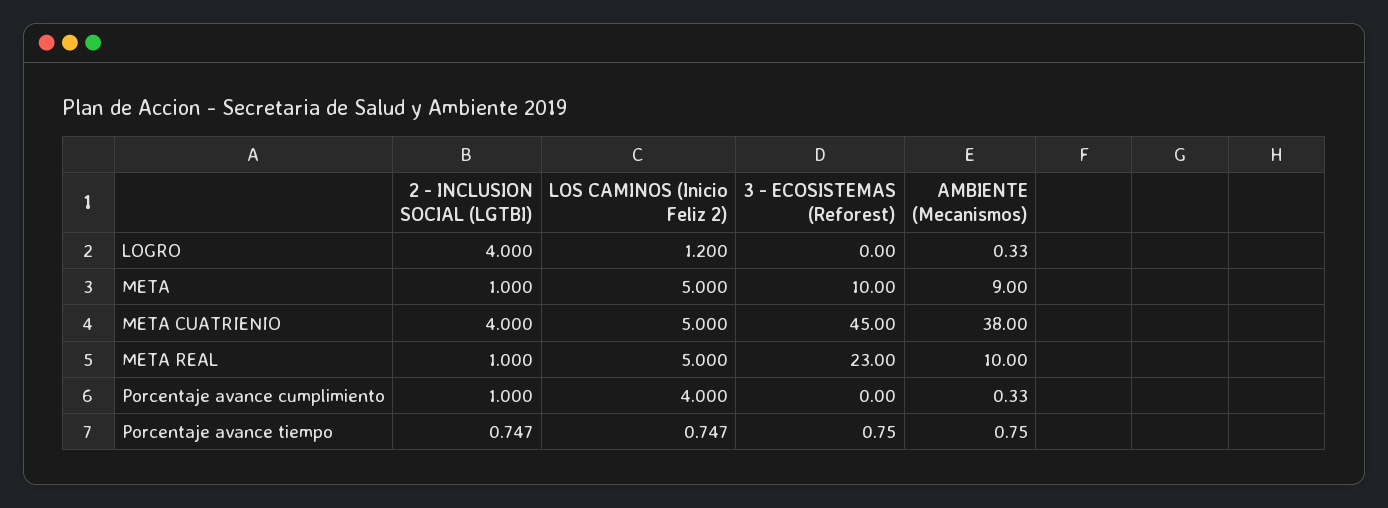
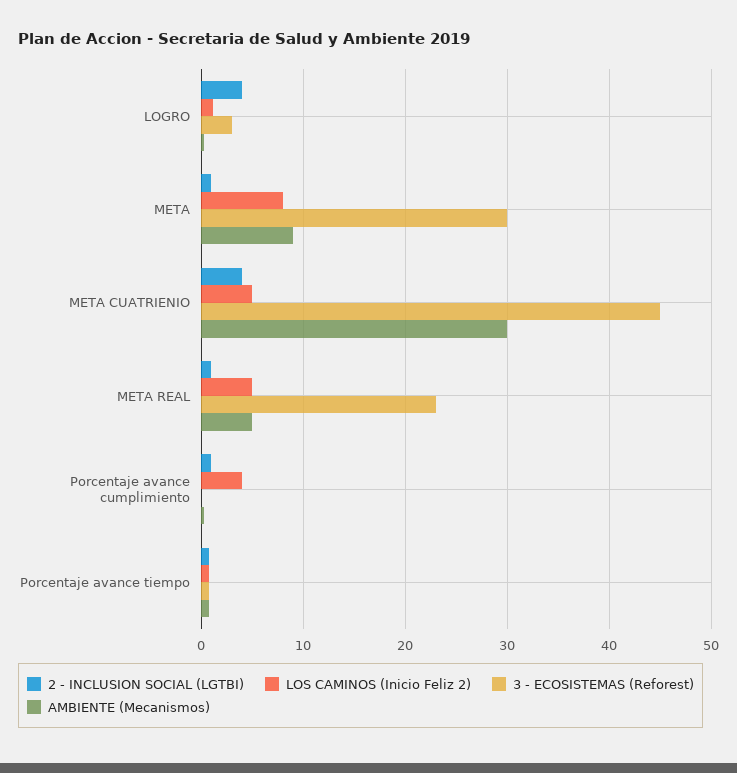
3 - ECOSISTEMAS (Reforest), LOGRO: 0 -> 3
LOS CAMINOS (Inicio Feliz 2), META: 5 -> 8
3 - ECOSISTEMAS (Reforest), META: 10 -> 30
AMBIENTE (Mecanismos), META CUATRIENIO: 38 -> 30
AMBIENTE (Mecanismos), META REAL: 10 -> 5

